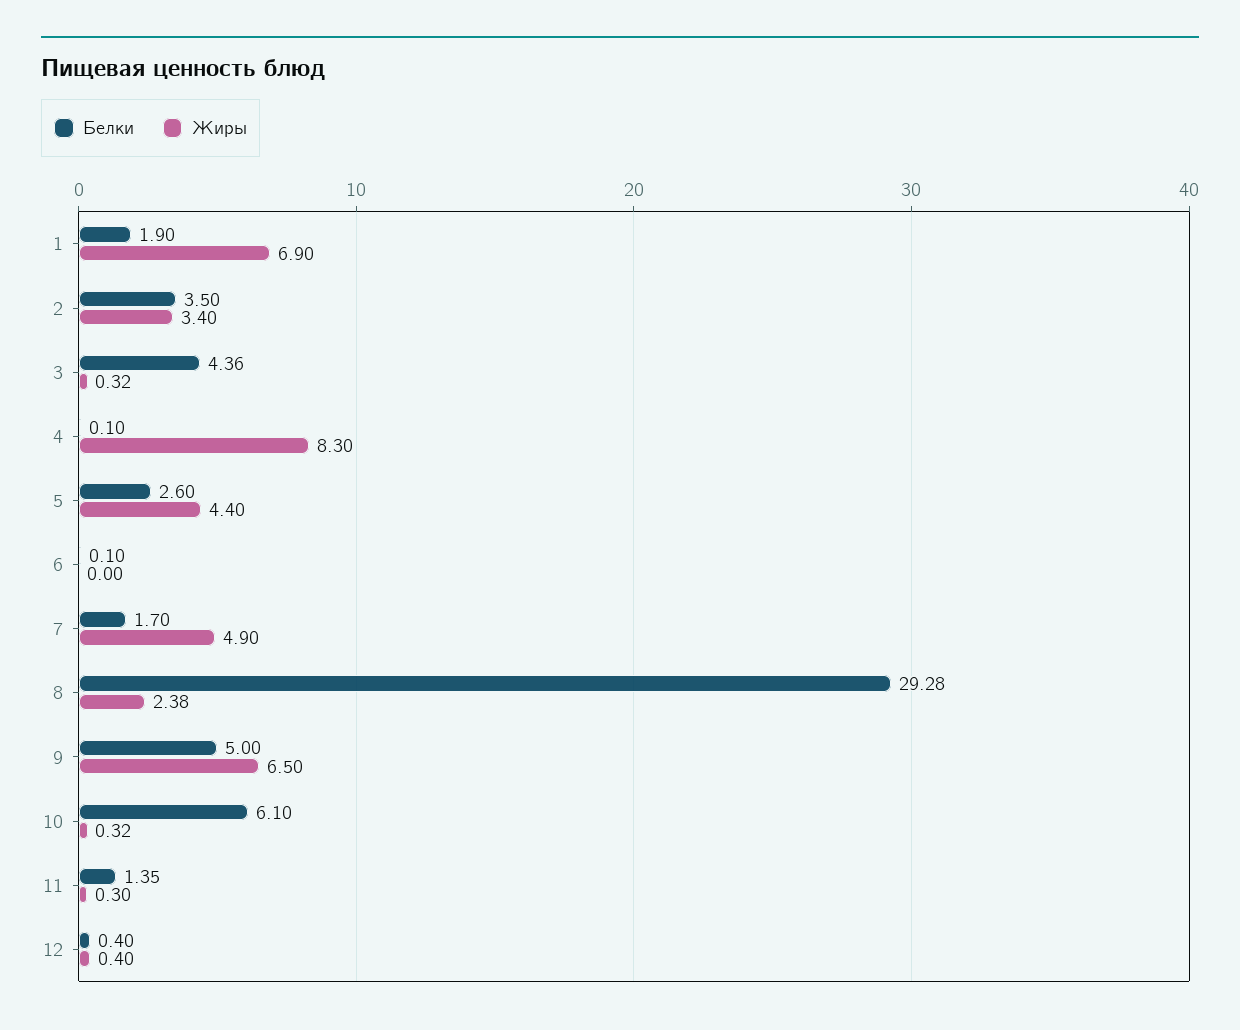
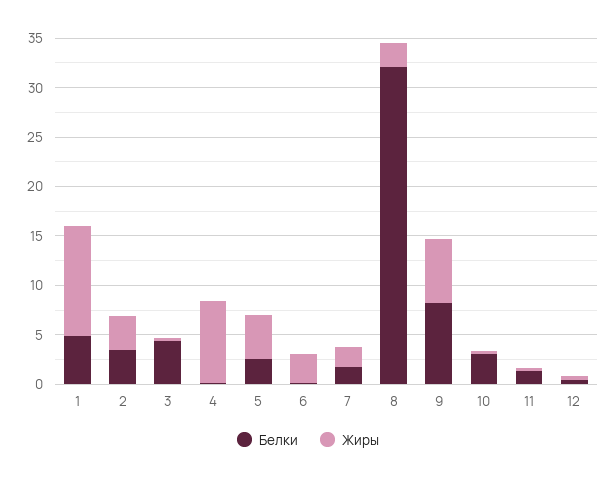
Белки, 1: 1.9 -> 5
Жиры, 1: 6.9 -> 11
Жиры, 6: 0 -> 3
Жиры, 7: 4.9 -> 2
Белки, 8: 29.28 -> 32
Белки, 9: 5 -> 8
Белки, 10: 6.1 -> 3

